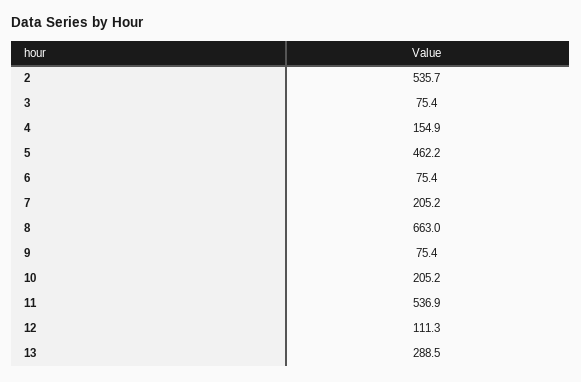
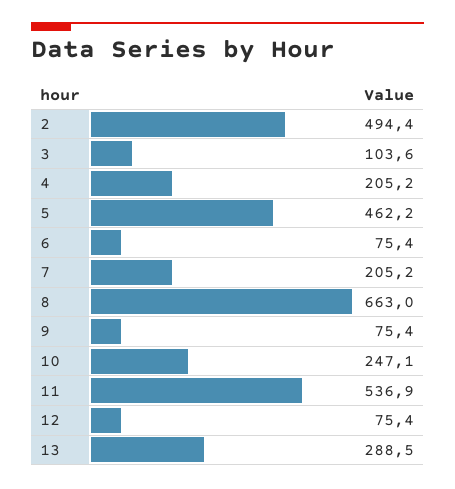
2: 535.7 -> 494.4
3: 75.4 -> 103.6
4: 154.9 -> 205.2
10: 205.2 -> 247.1
12: 111.3 -> 75.4

